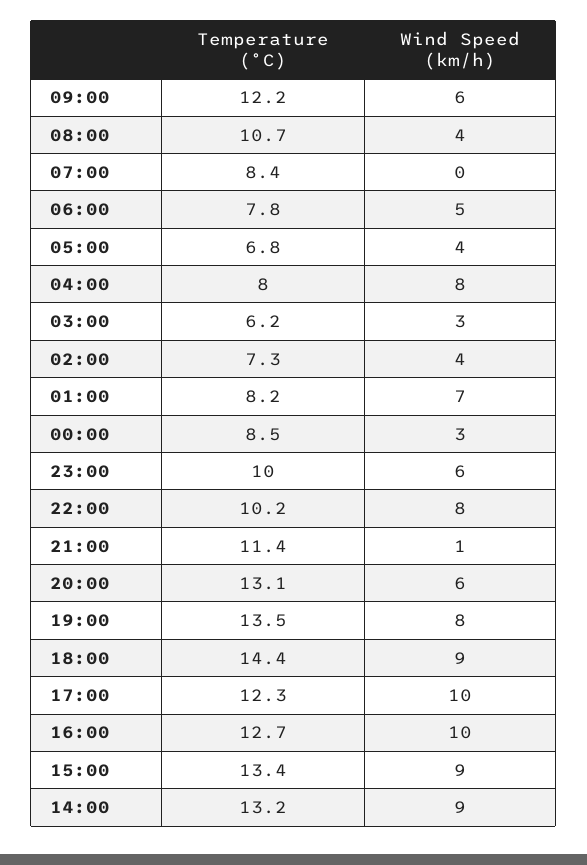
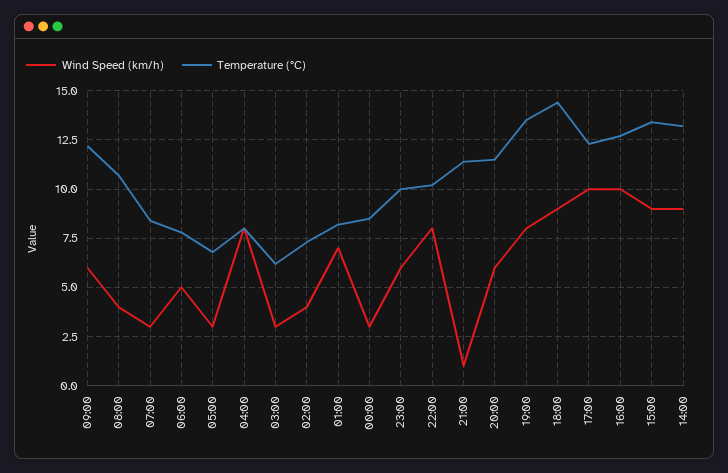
Wind Speed (km/h), 07:00: 0 -> 3
Wind Speed (km/h), 05:00: 4 -> 3
Temperature (°C), 20:00: 13.1 -> 11.5

